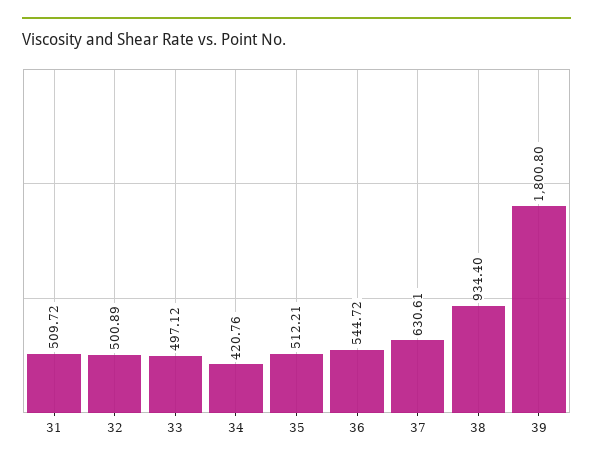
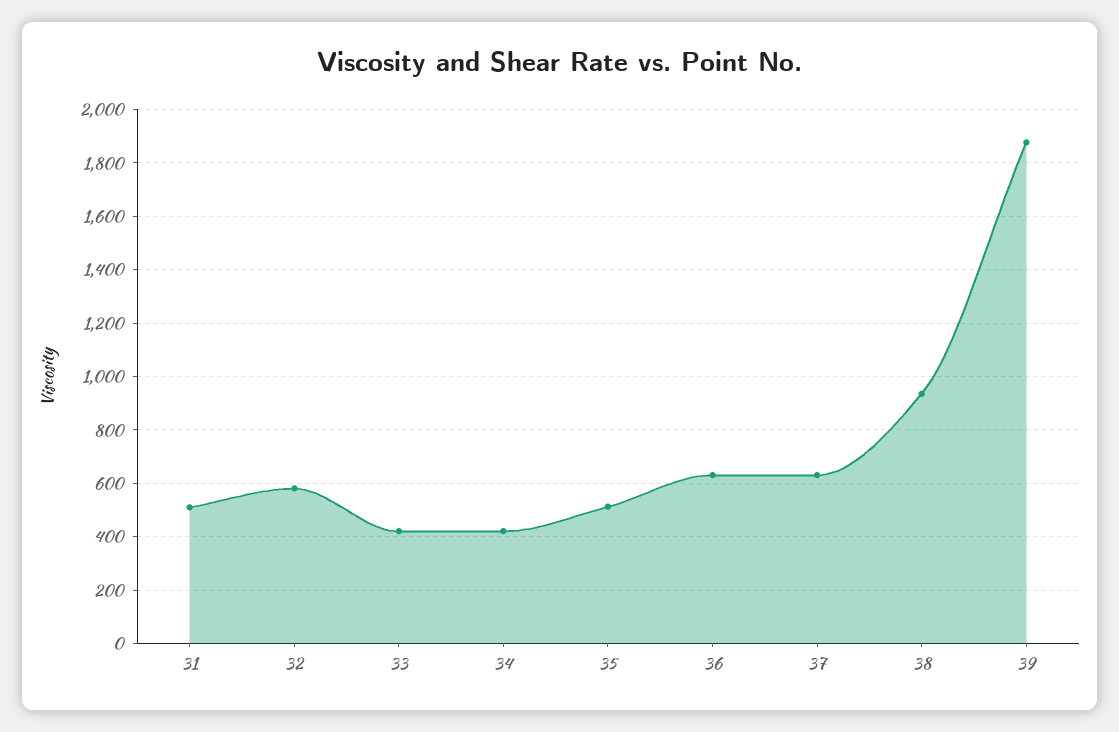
32: 500.89 -> 575
33: 497.12 -> 425
36: 544.72 -> 625
39: 1800.8 -> 1875

